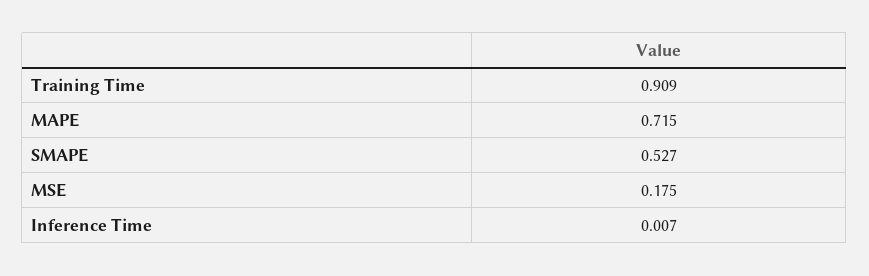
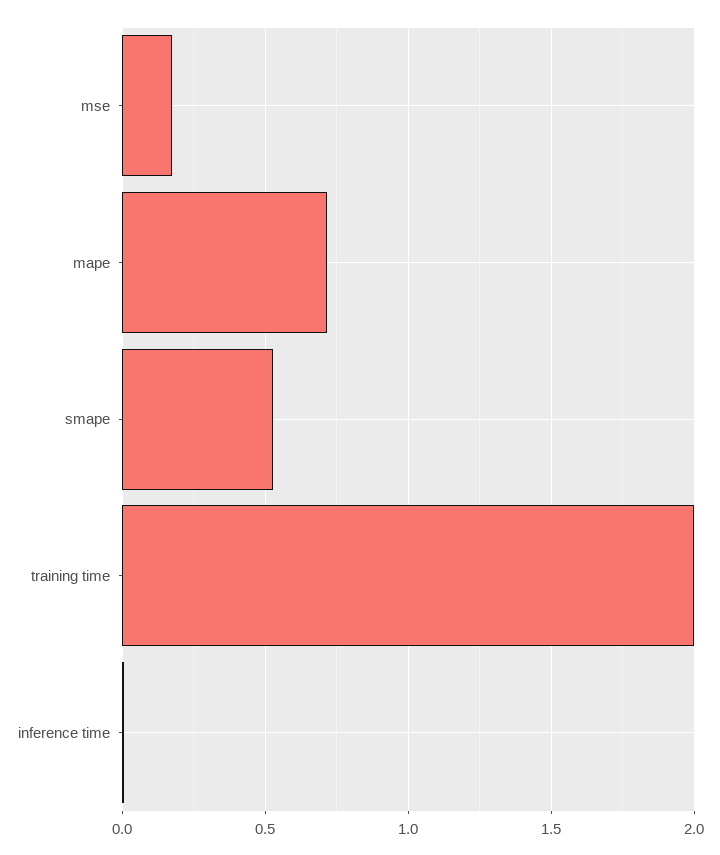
Training Time: 0.909 -> 2

